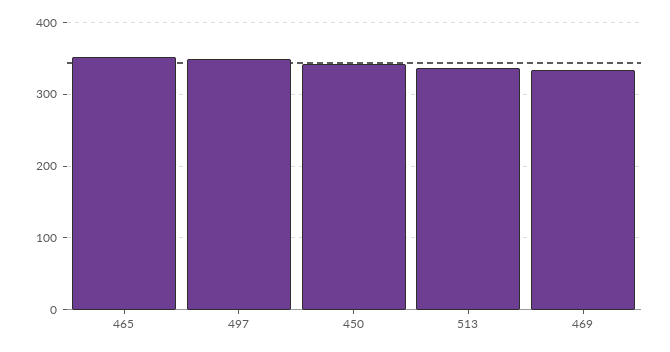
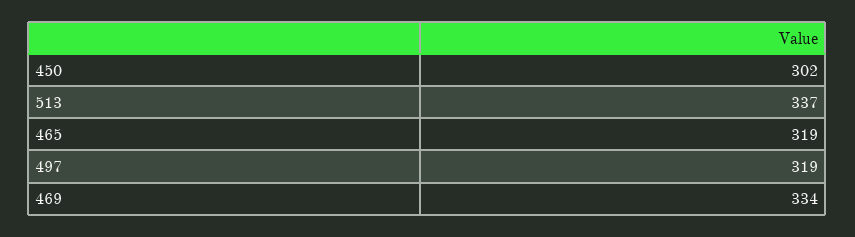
465: 350 -> 319
497: 350 -> 319
450: 340 -> 302

